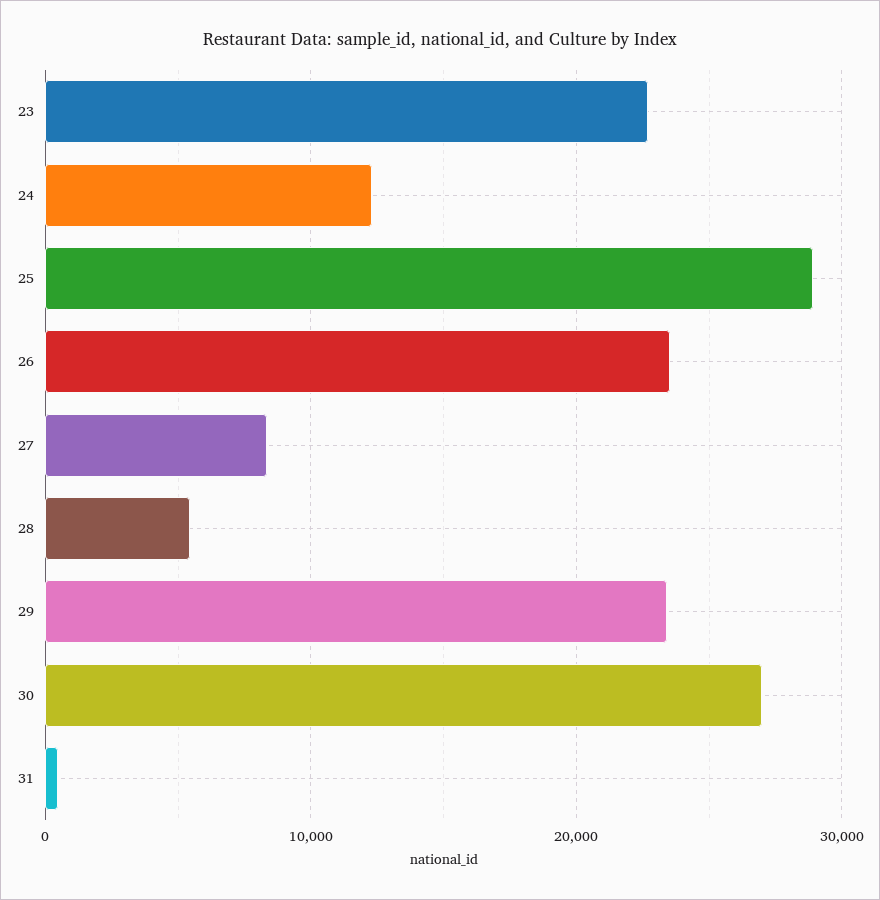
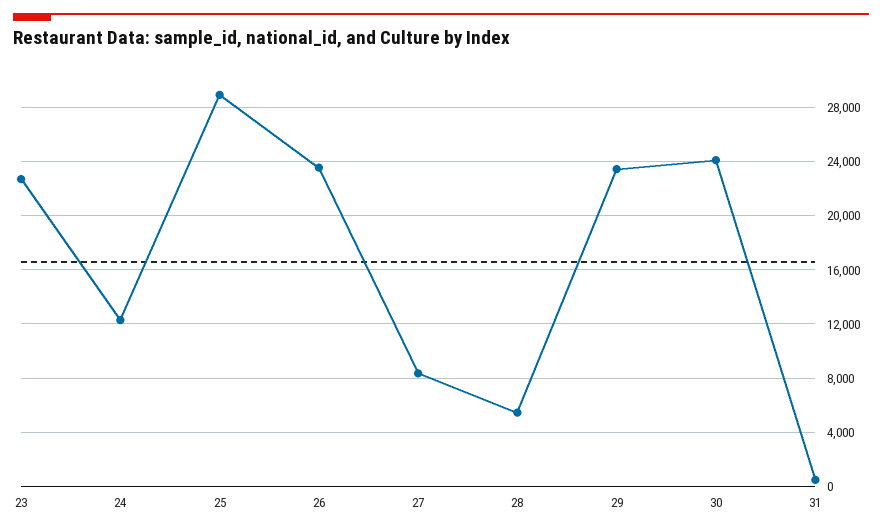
30: 27000 -> 24000

